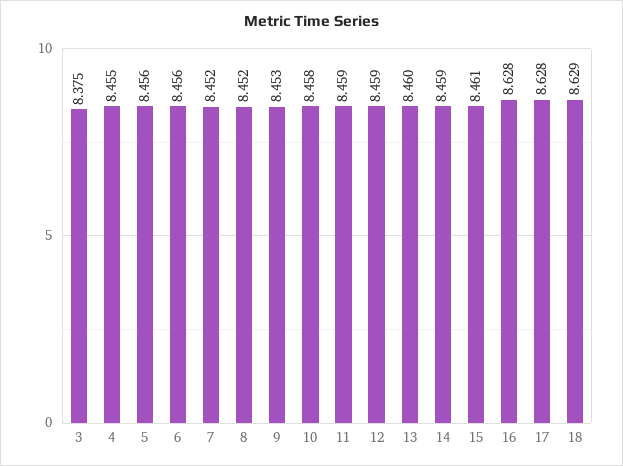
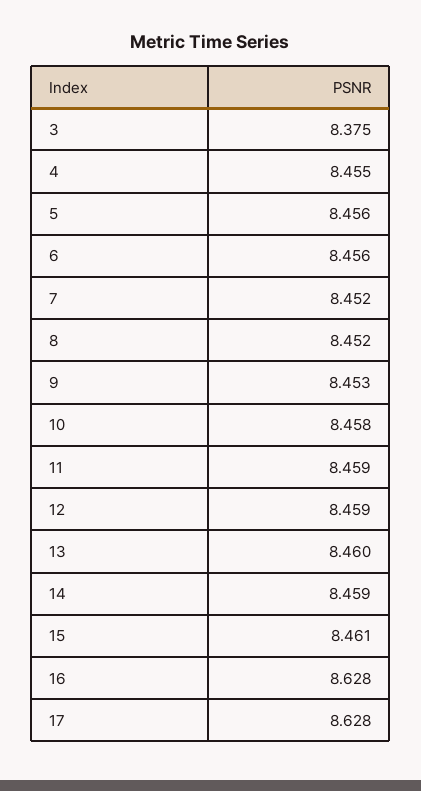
18: 8.629 -> none

